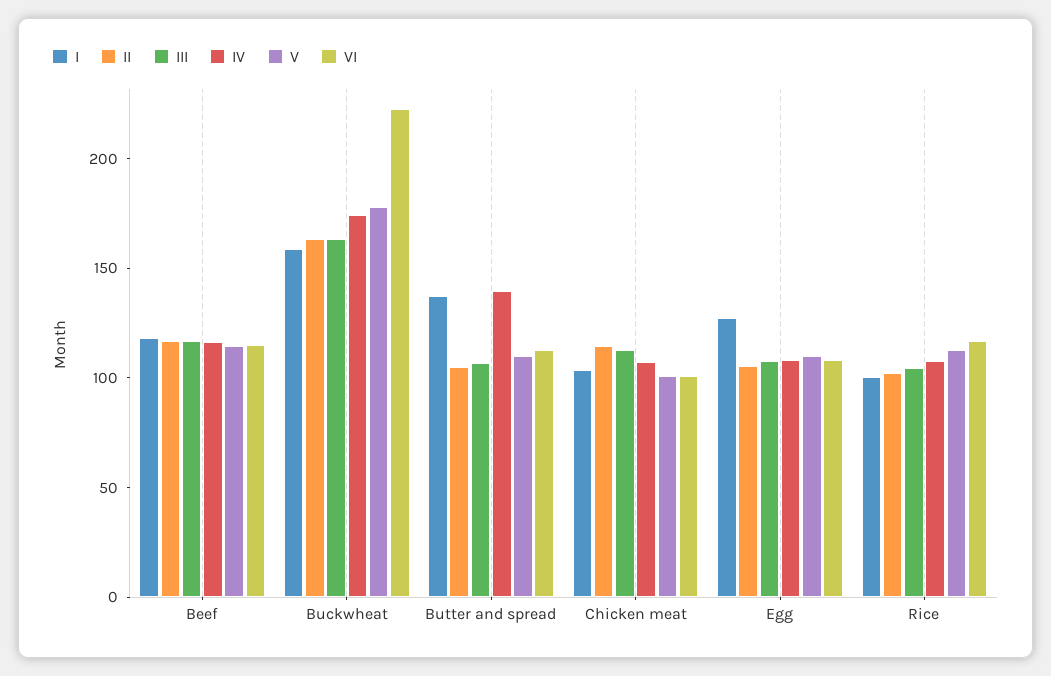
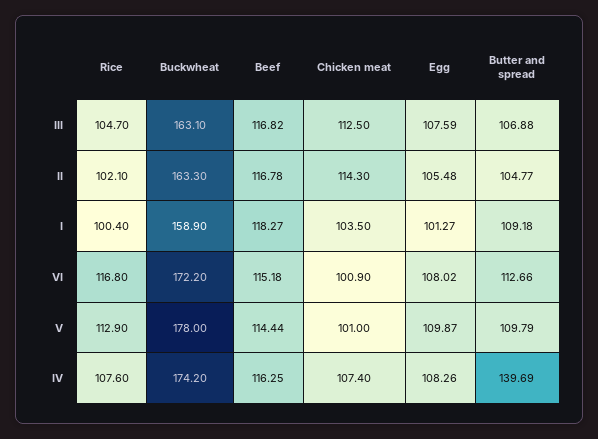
VI, Buckwheat: 220 -> 172.2
I, Butter and spread: 140 -> 109.18
I, Egg: 130 -> 101.27

